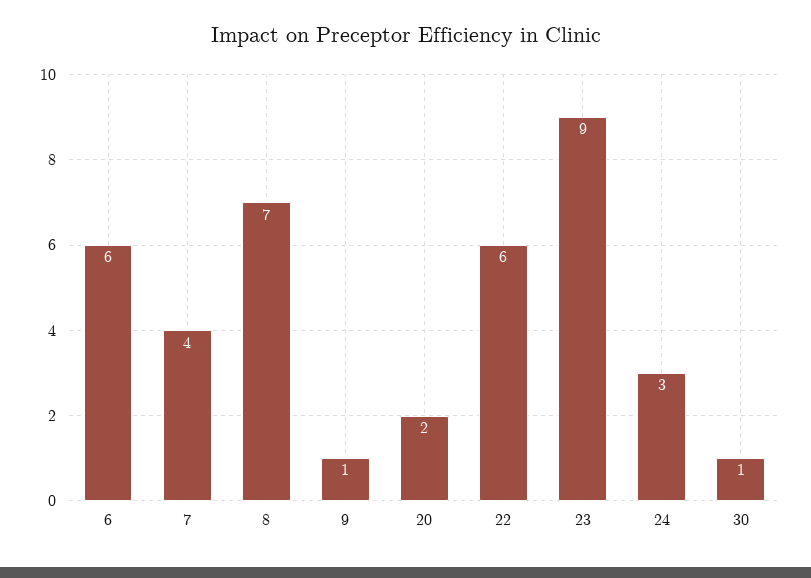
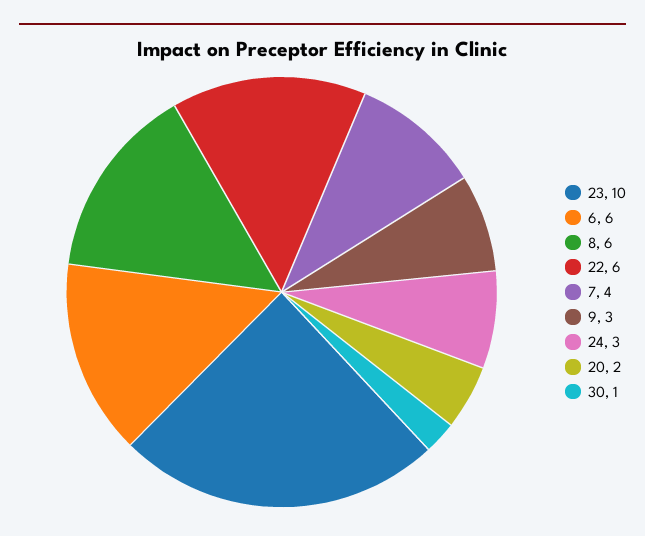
8: 7 -> 6
9: 1 -> 3
23: 9 -> 10

